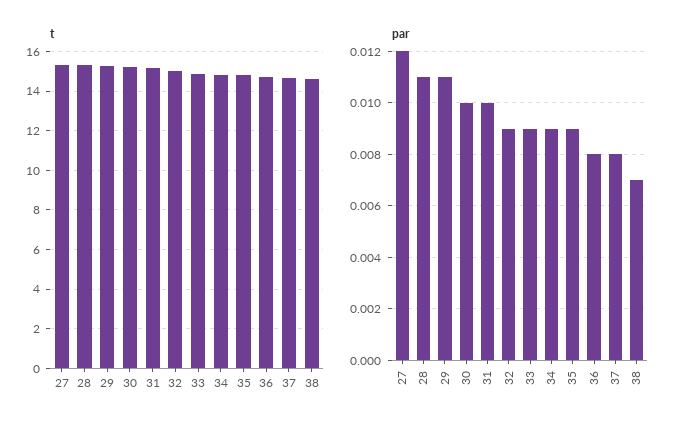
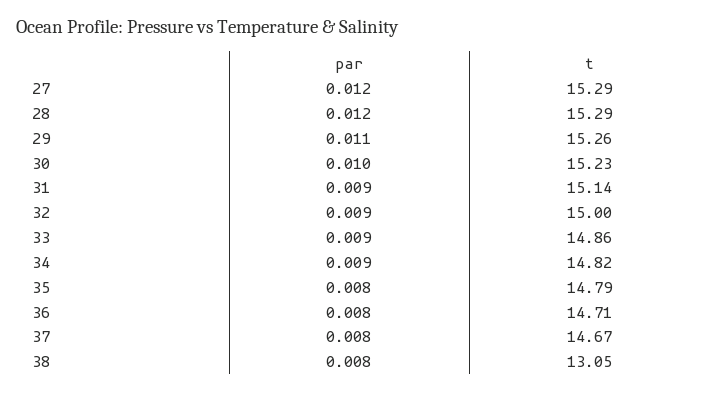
t, 38: 14.5 -> 13.05
par, 28: 0.011 -> 0.012
par, 31: 0.01 -> 0.009
par, 35: 0.009 -> 0.008
par, 38: 0.007 -> 0.008

